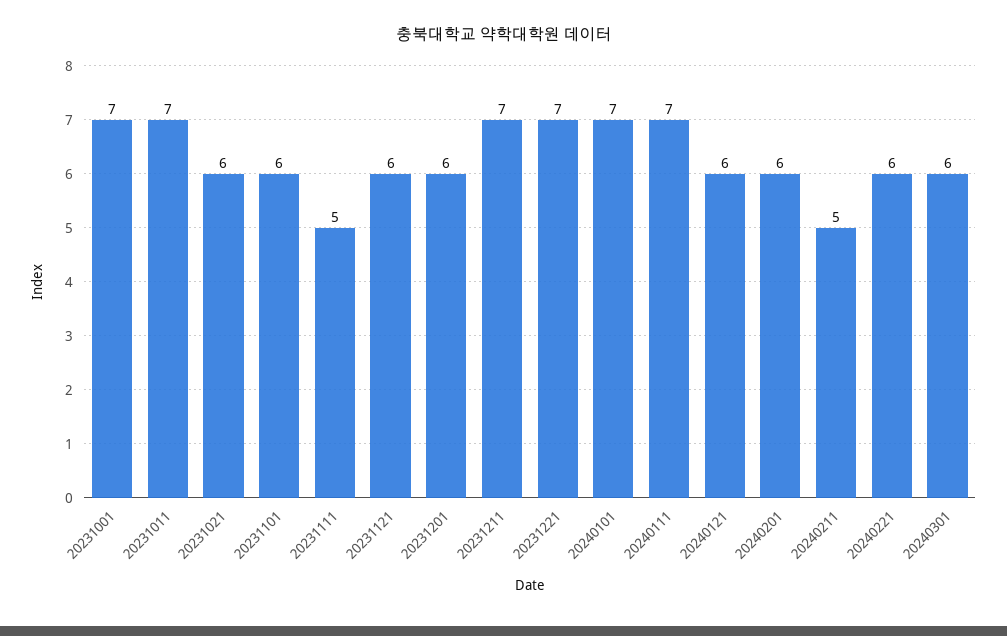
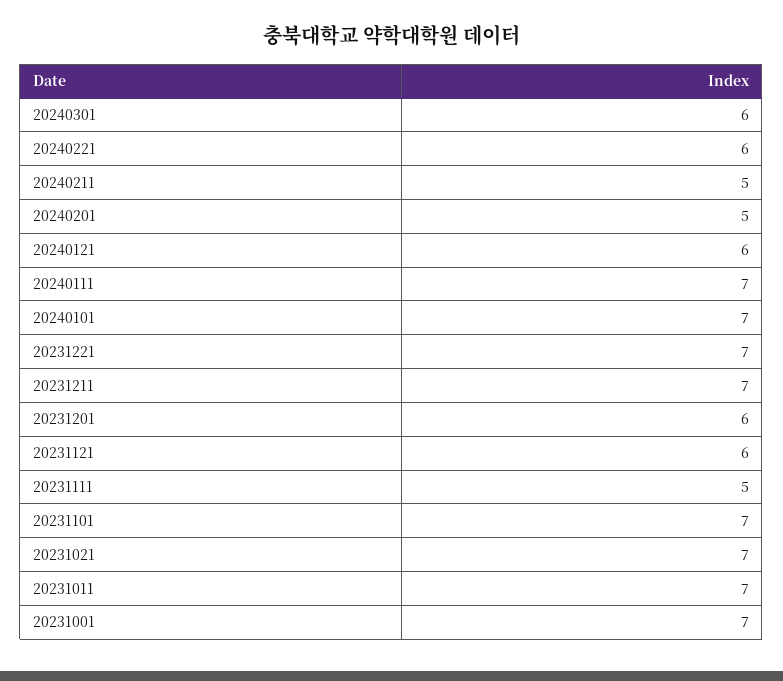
20231021: 6 -> 7
20231101: 6 -> 7
20240201: 6 -> 5

